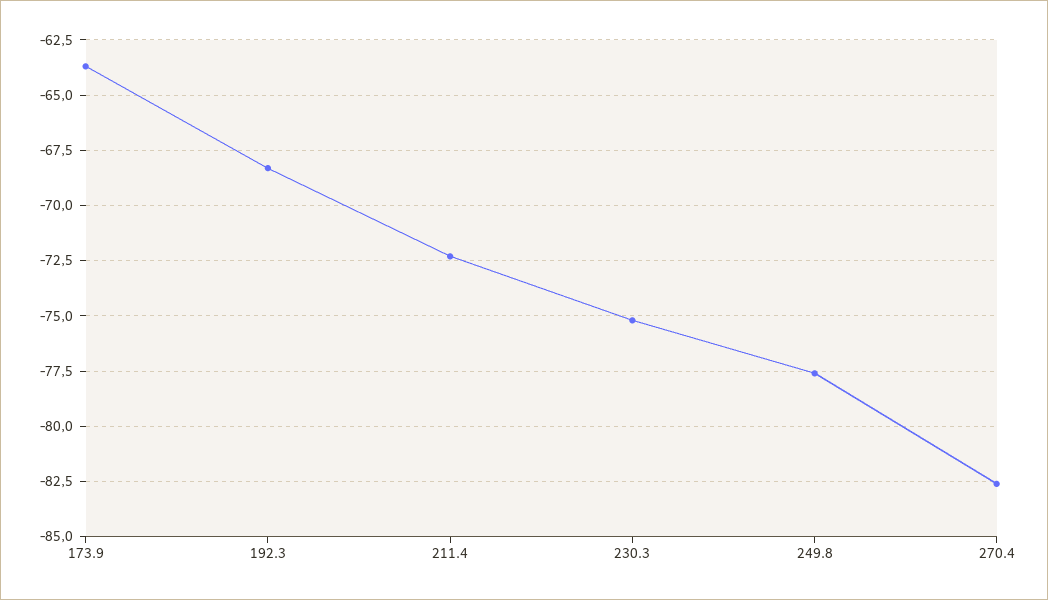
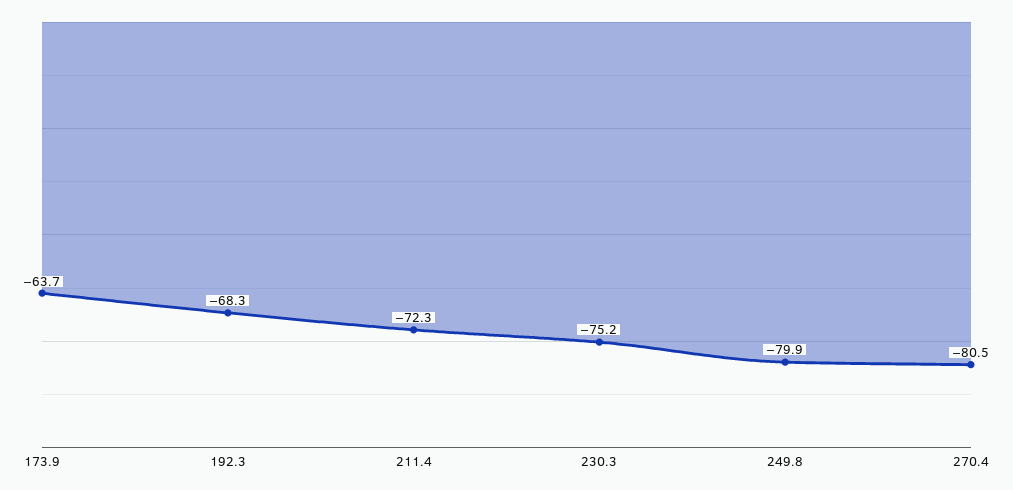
249.8: -77.5 -> -79.9
270.4: -82.5 -> -80.5

